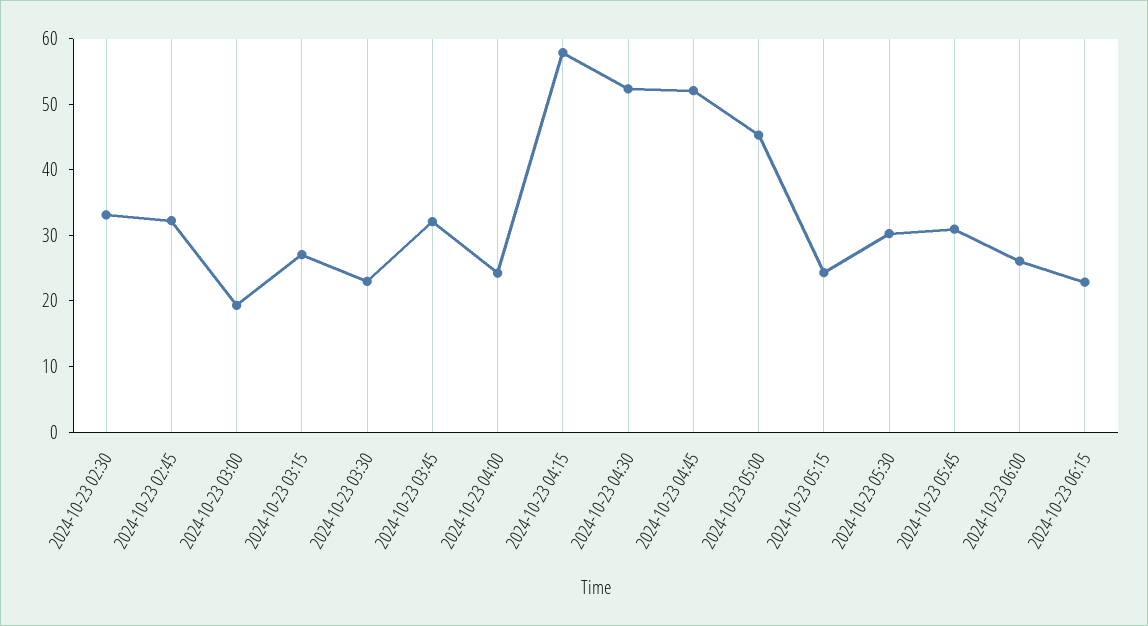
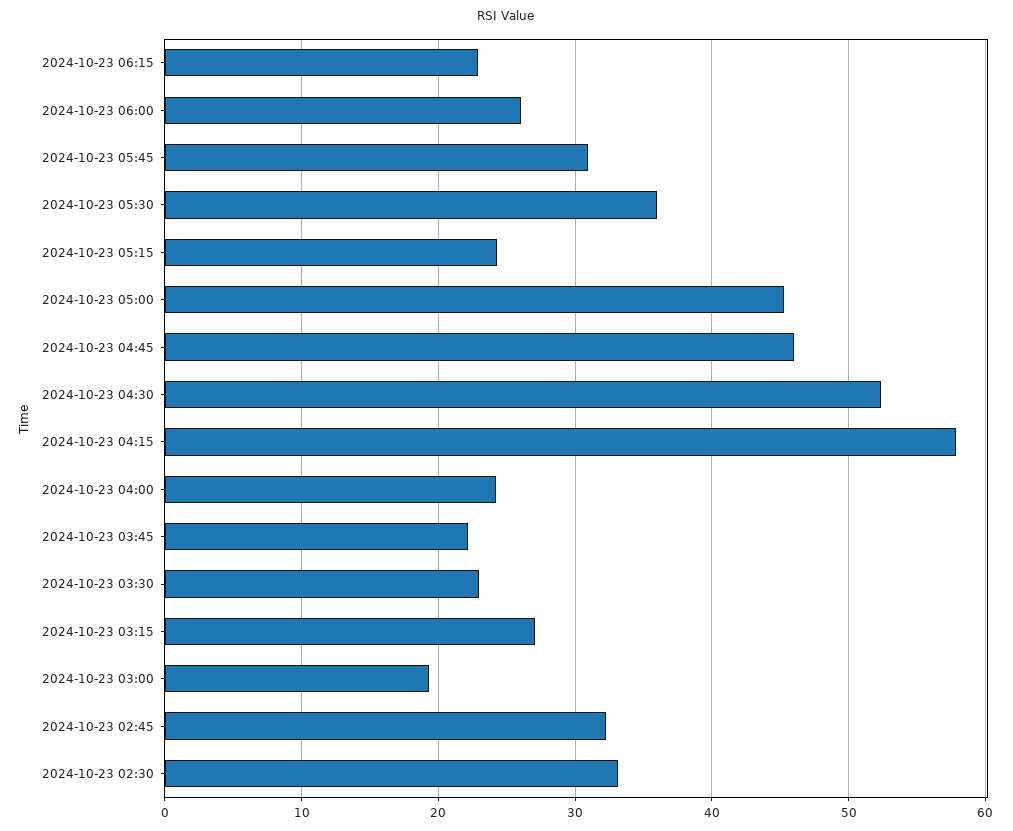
2024-10-23 03:45: 32 -> 22
2024-10-23 04:45: 52 -> 46
2024-10-23 05:30: 30 -> 36

